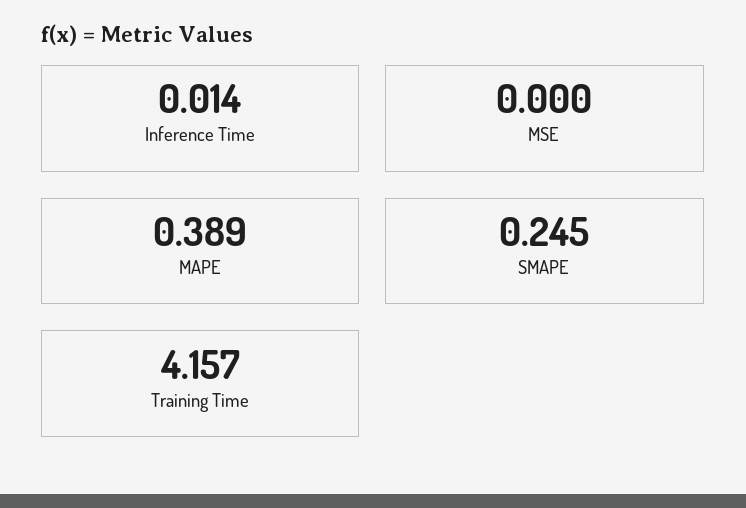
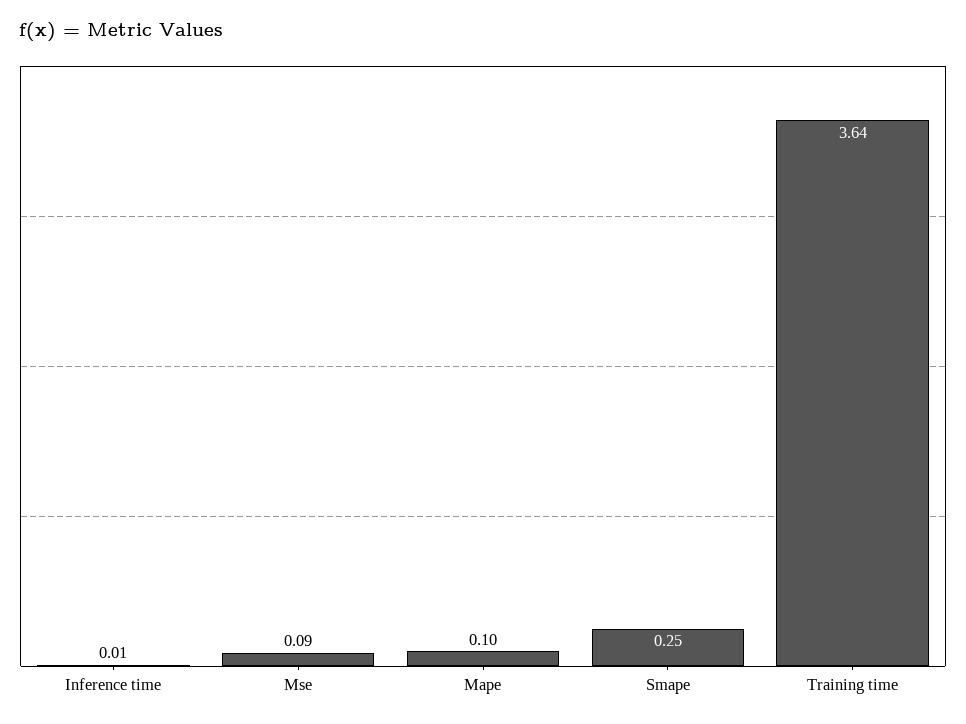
MSE: 0 -> 0.09
MAPE: 0.389 -> 0.1
Training Time: 4.157 -> 3.64

